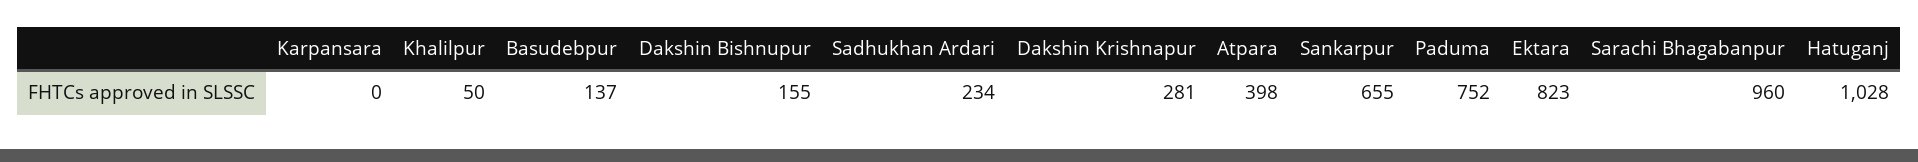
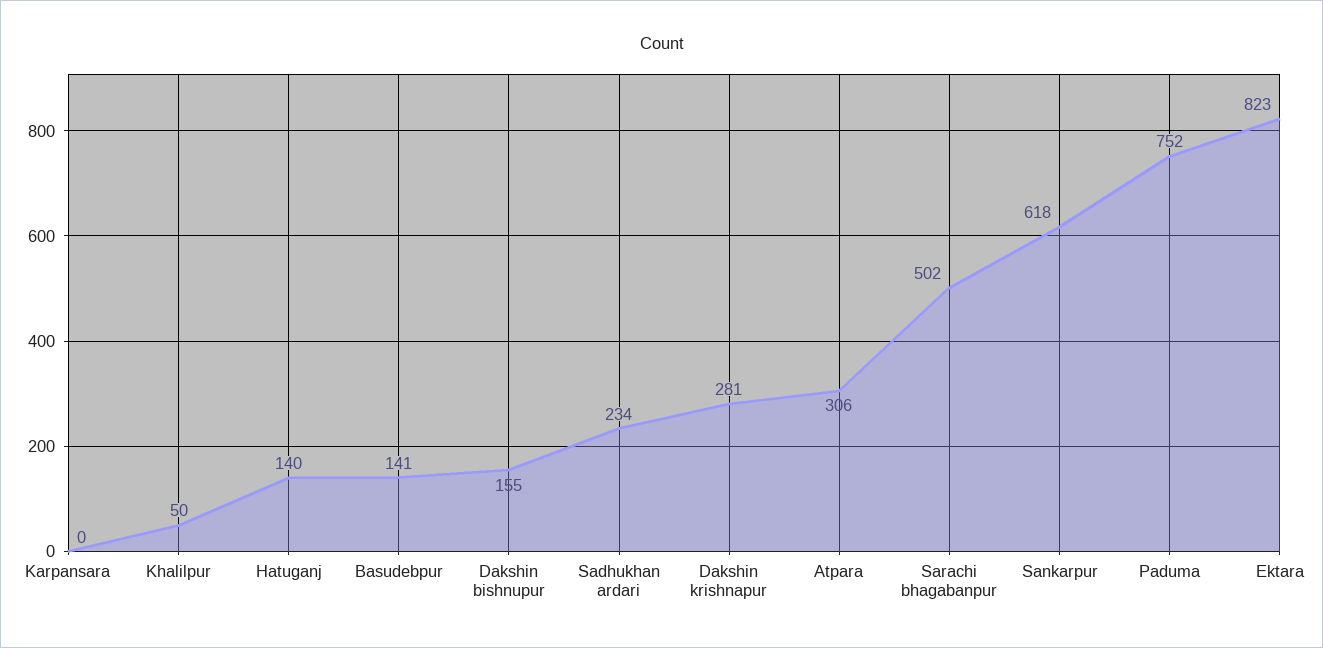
Basudebpur: 137 -> 141
Atpara: 398 -> 306
Sankarpur: 655 -> 618
Sarachi Bhagabanpur: 960 -> 502
Hatuganj: 1028 -> 140

